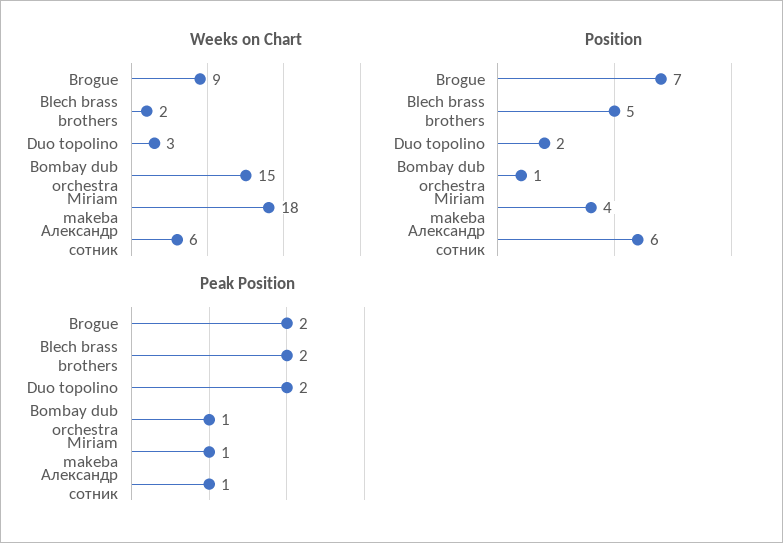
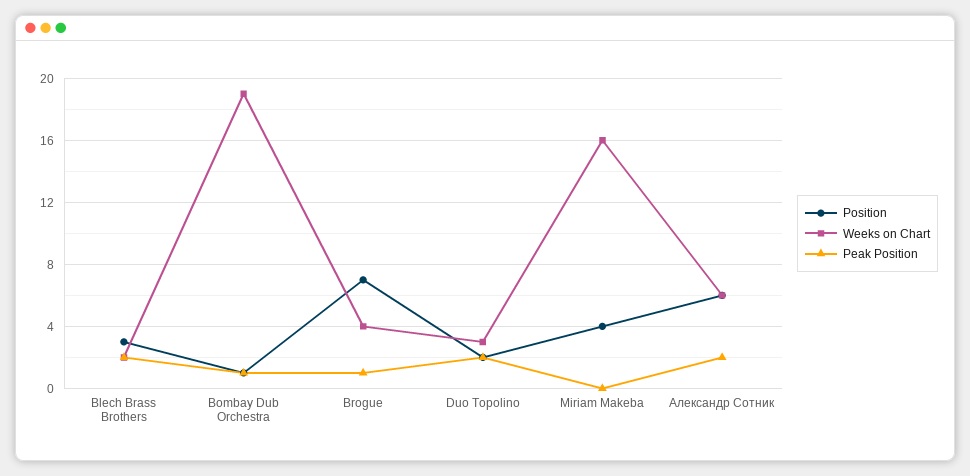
Weeks on Chart, Brogue: 9 -> 4
Weeks on Chart, Bombay dub orchestra: 15 -> 19
Weeks on Chart, Miriam makeba: 18 -> 16
Position, Blech brass brothers: 5 -> 3
Peak Position, Brogue: 2 -> 1
Peak Position, Miriam makeba: 1 -> 0
Peak Position, Александр сотник: 1 -> 2

